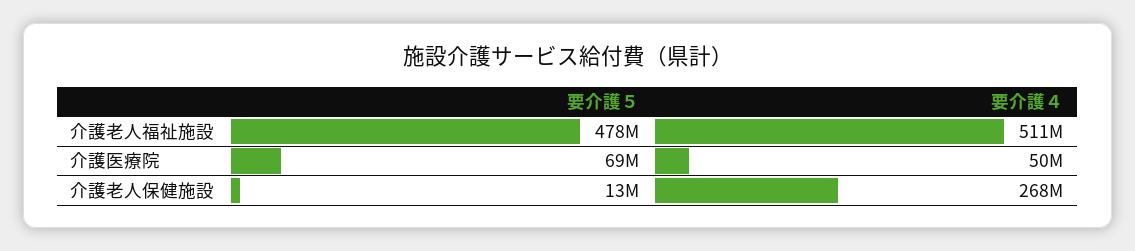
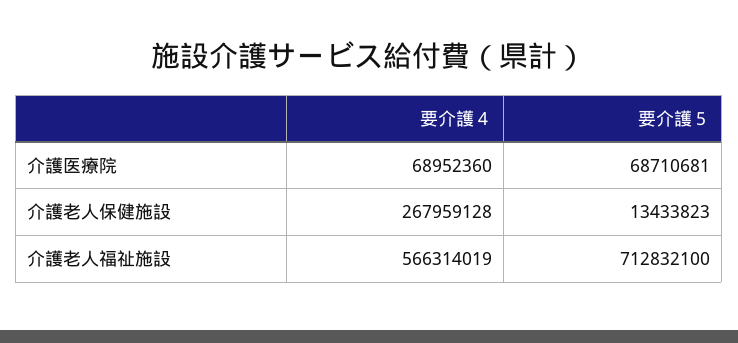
要介護５, 介護老人福祉施設: 478000000 -> 712832100
要介護４, 介護老人福祉施設: 511000000 -> 566314019
要介護４, 介護医療院: 50000000 -> 68952360

